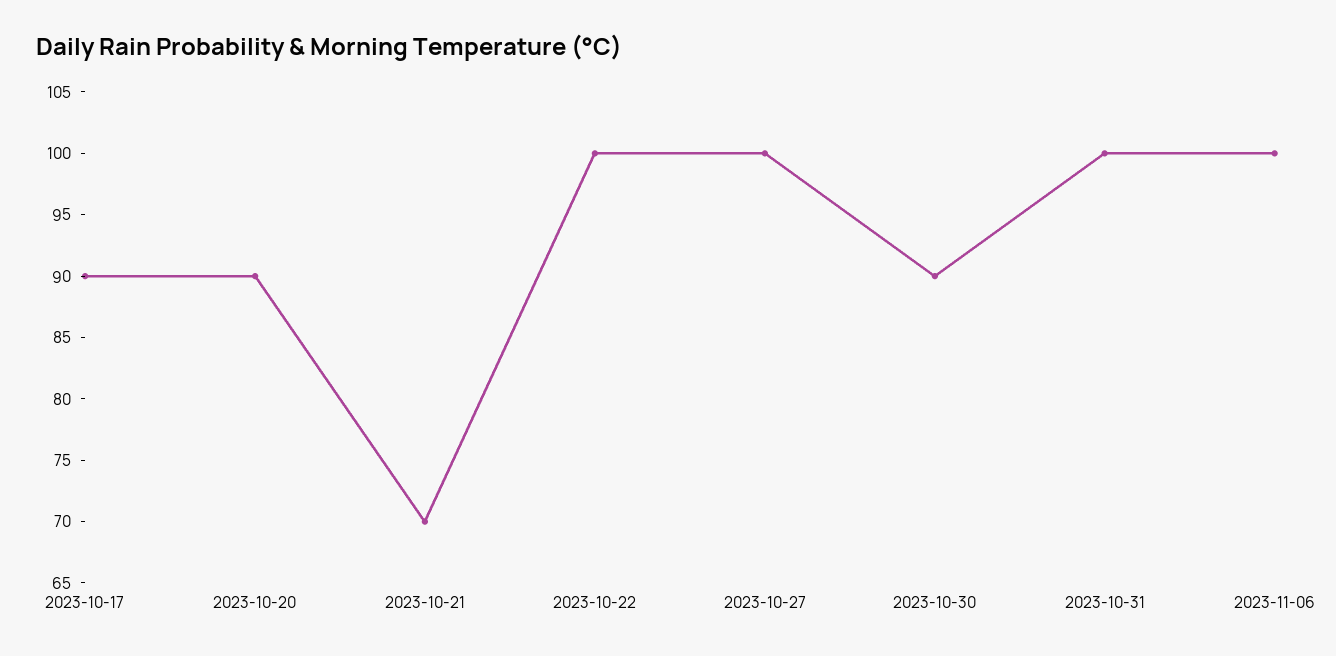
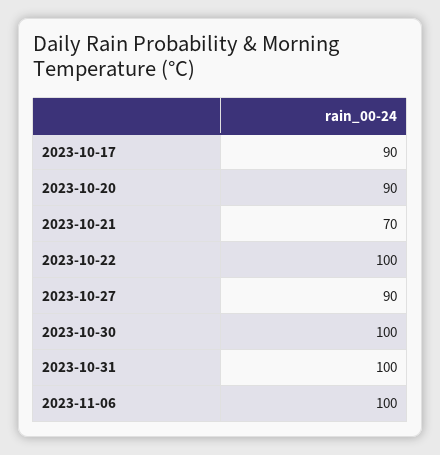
2023-10-27: 100 -> 90
2023-10-30: 90 -> 100

